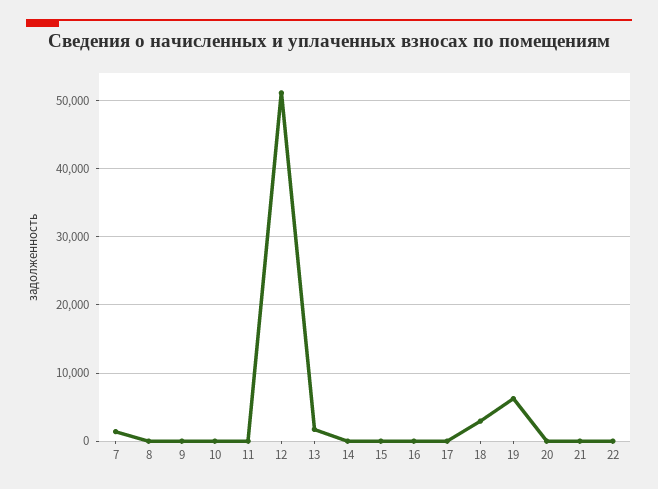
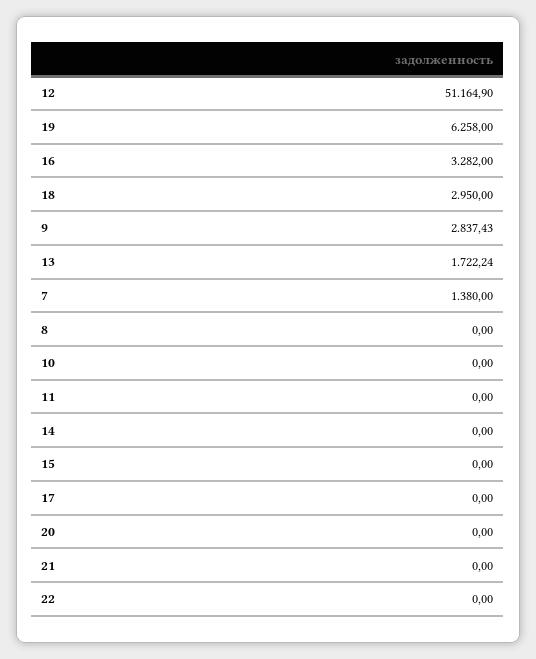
9: 0 -> 2837.43
16: 0 -> 3282

